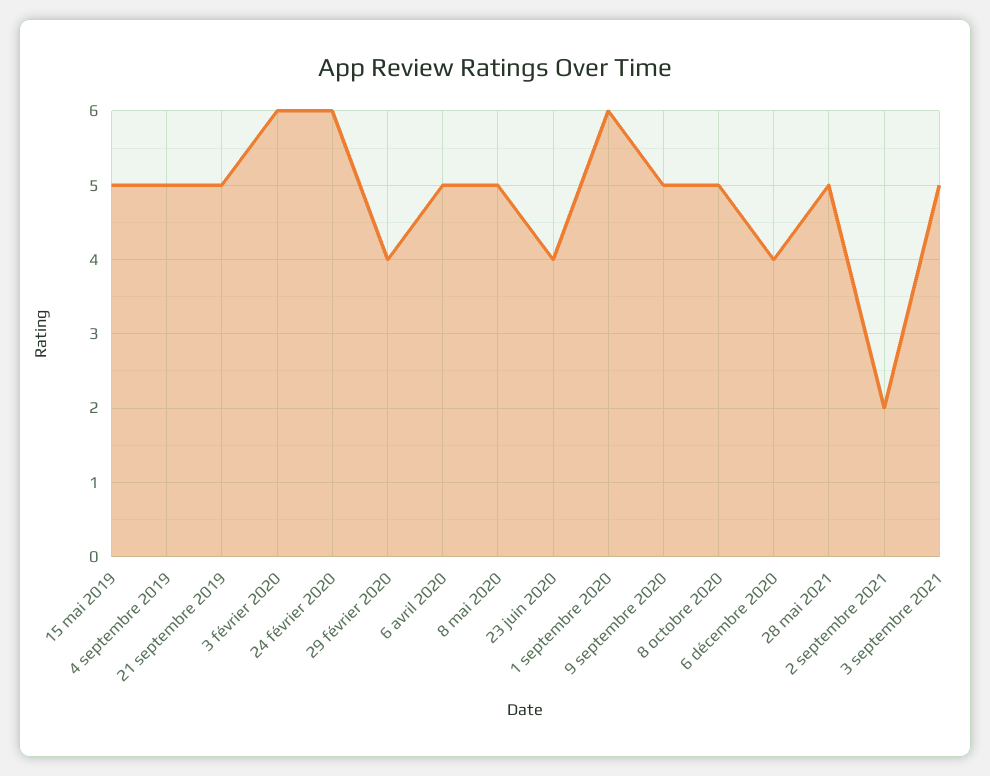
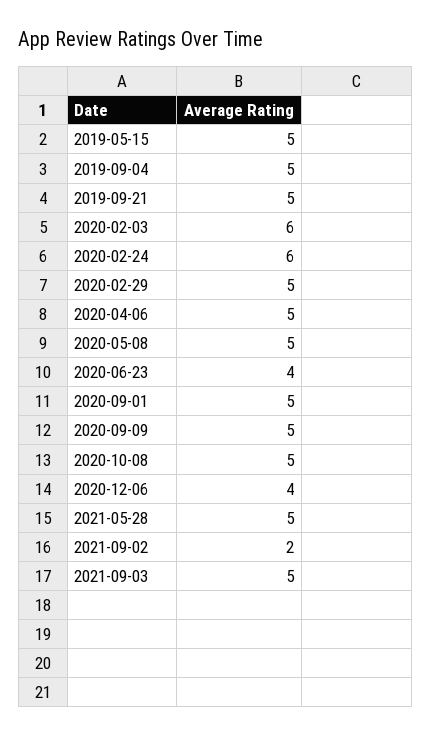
29 février 2020: 4 -> 5
1 septembre 2020: 6 -> 5

